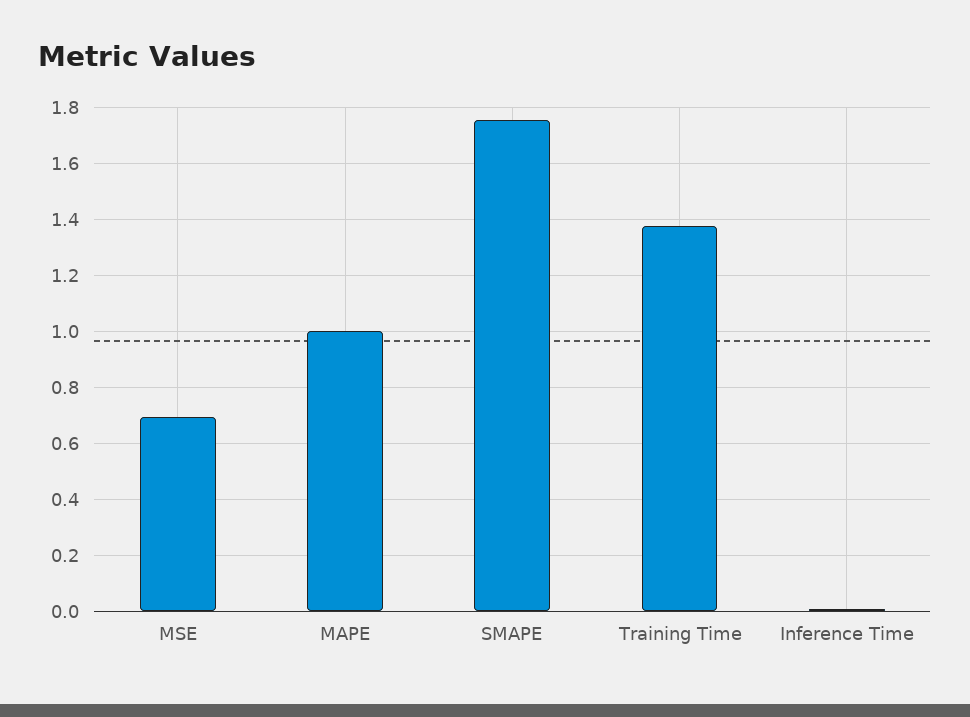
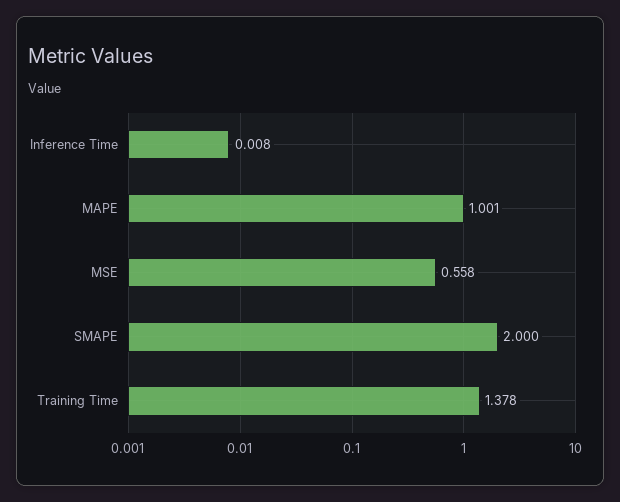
MSE: 0.7 -> 0.558
SMAPE: 1.75 -> 2

